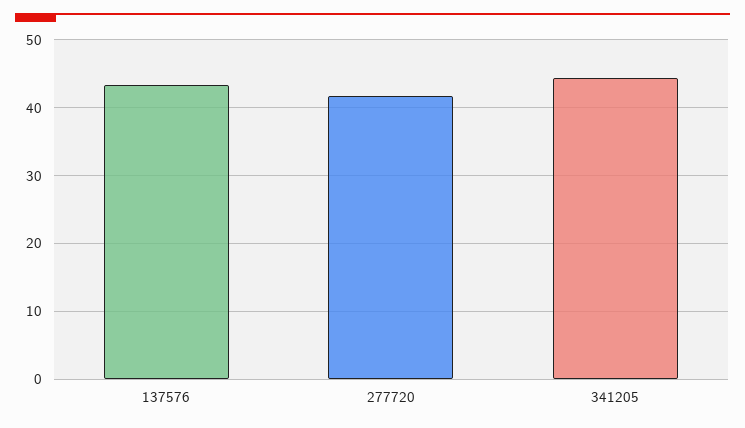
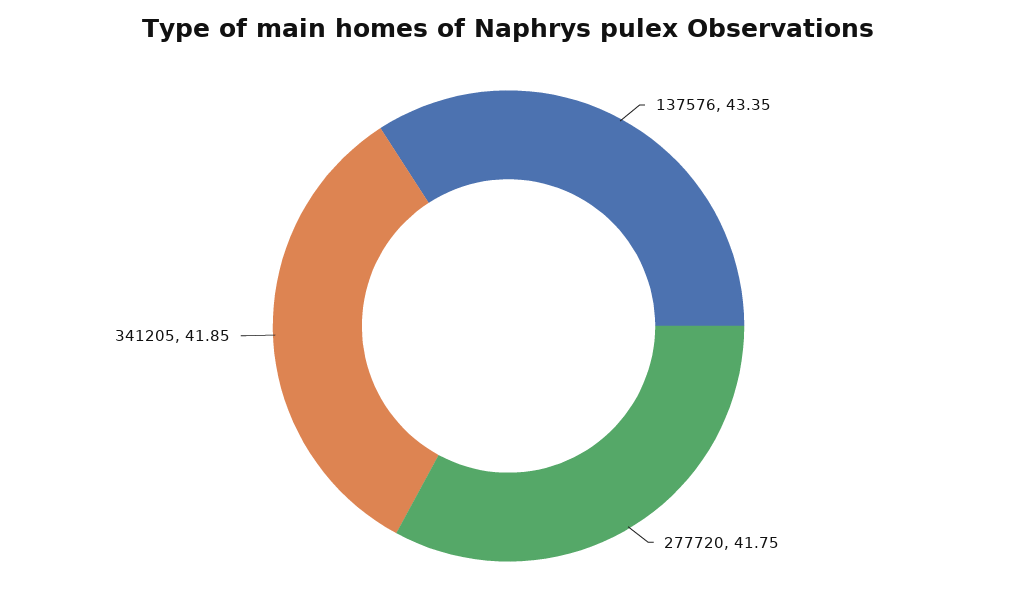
341205: 44 -> 41.85

